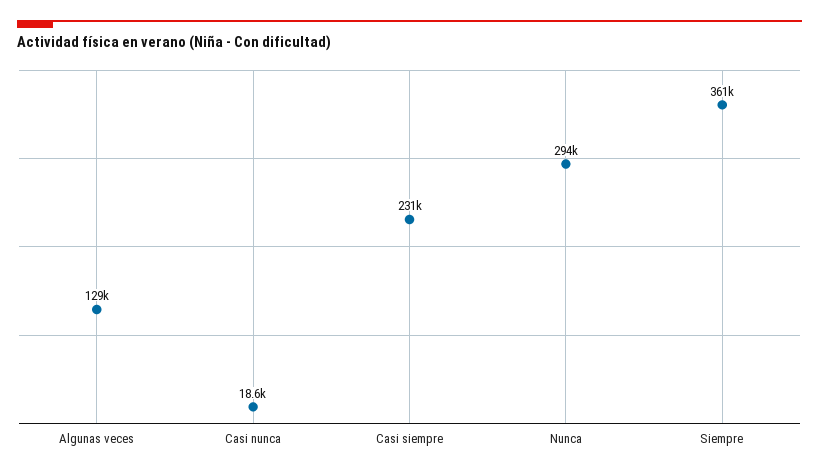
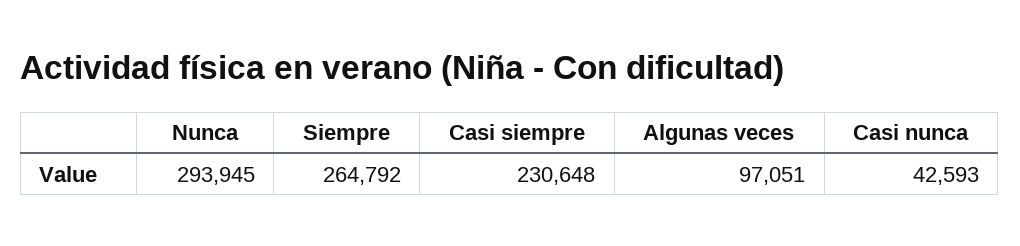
Algunas veces: 129000 -> 97051
Casi nunca: 18600 -> 42593
Siempre: 361000 -> 264792

